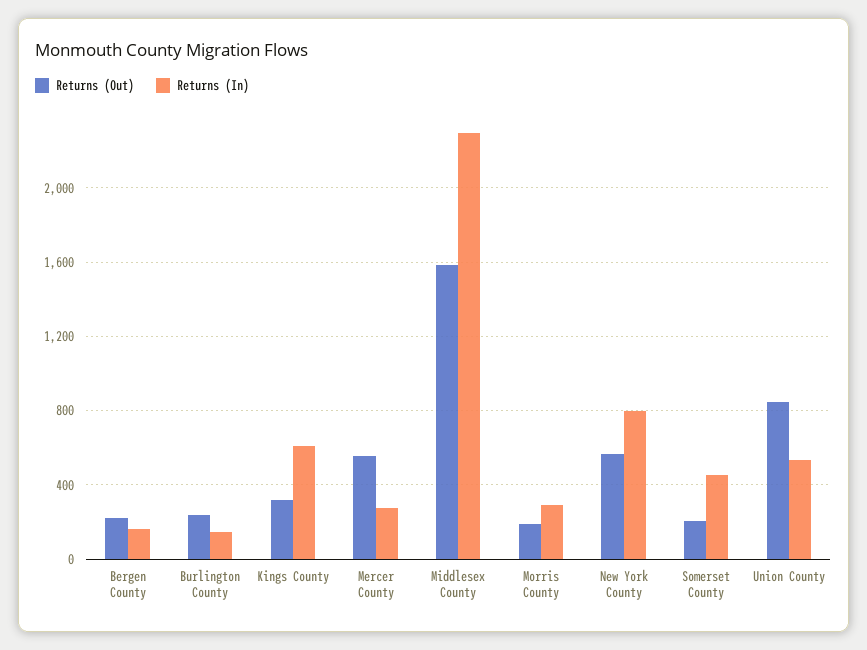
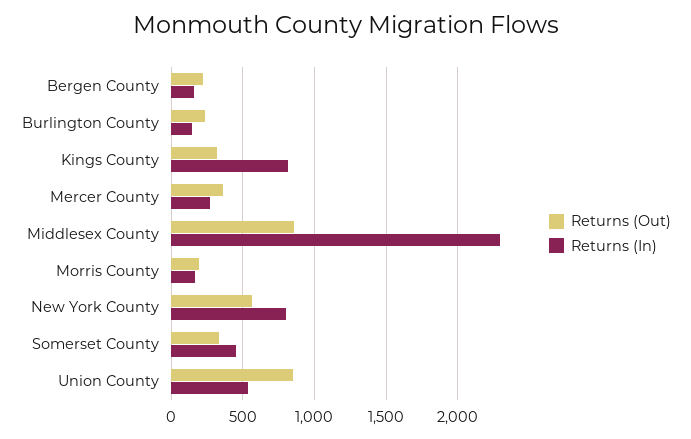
Returns (In), Kings County: 600 -> 800
Returns (Out), Mercer County: 550 -> 350
Returns (Out), Middlesex County: 1600 -> 850
Returns (In), Morris County: 300 -> 150
Returns (Out), Somerset County: 200 -> 350

